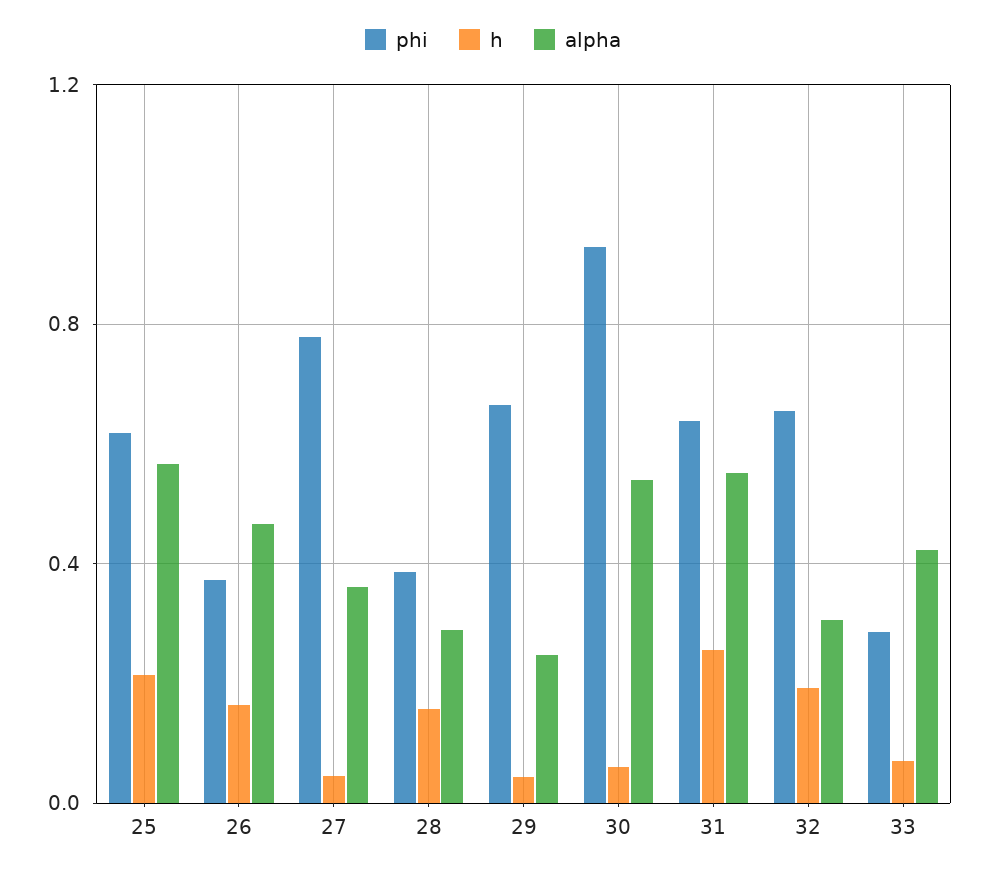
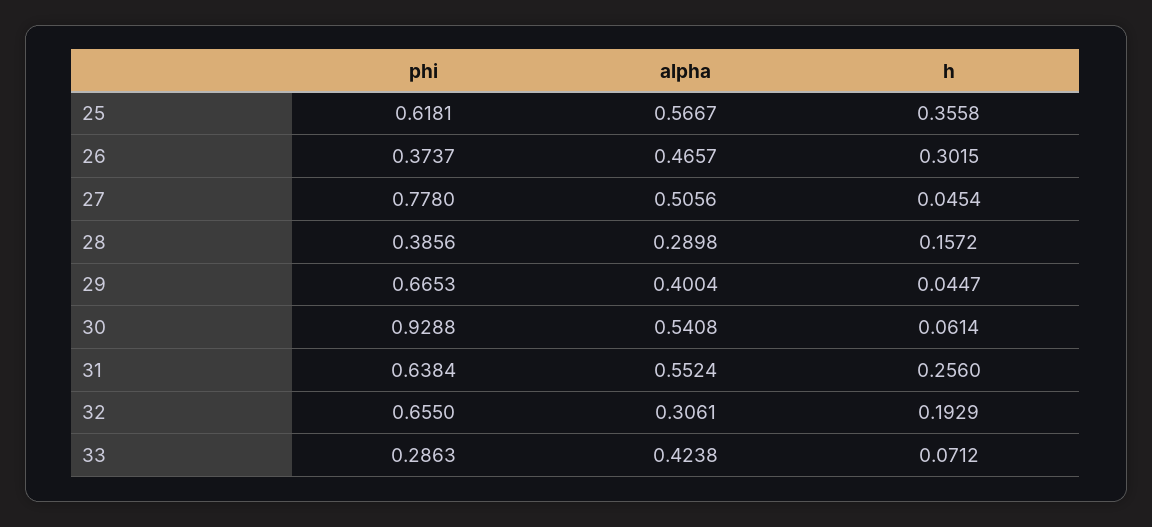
h, 25: 0.2 -> 0.3558
h, 26: 0.15 -> 0.3015
alpha, 27: 0.35 -> 0.5056
alpha, 29: 0.25 -> 0.4004

